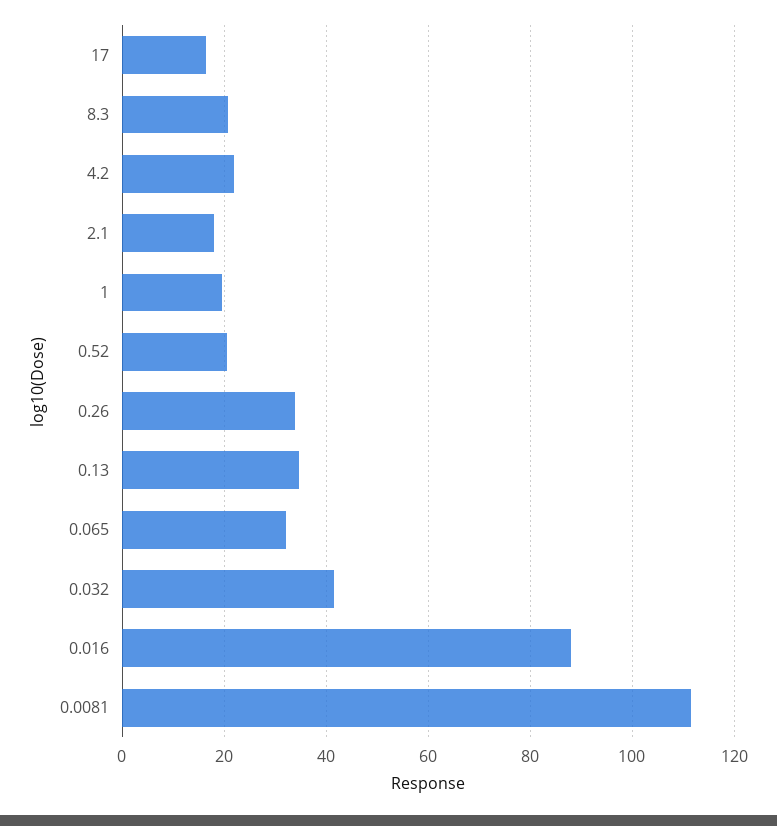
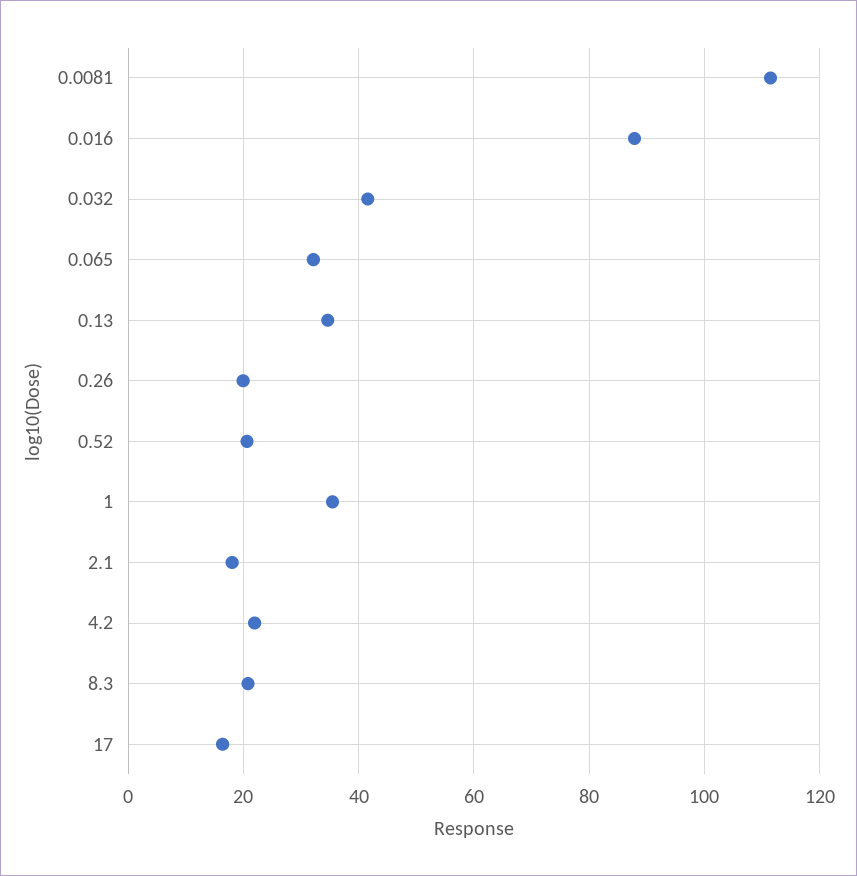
1: 20 -> 36
0.26: 34 -> 20

